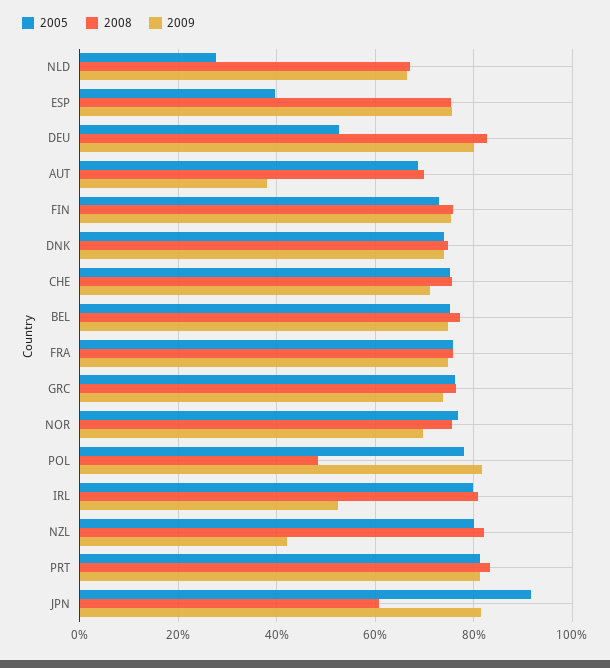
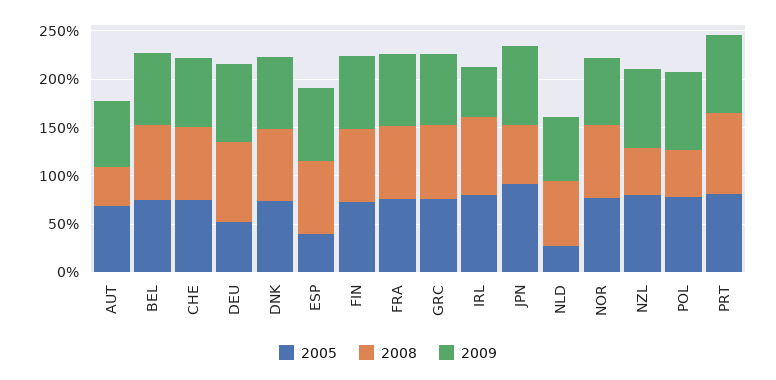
2008, AUT: 70 -> 40
2009, AUT: 38 -> 70
2008, NZL: 82 -> 50
2009, NZL: 42 -> 80

